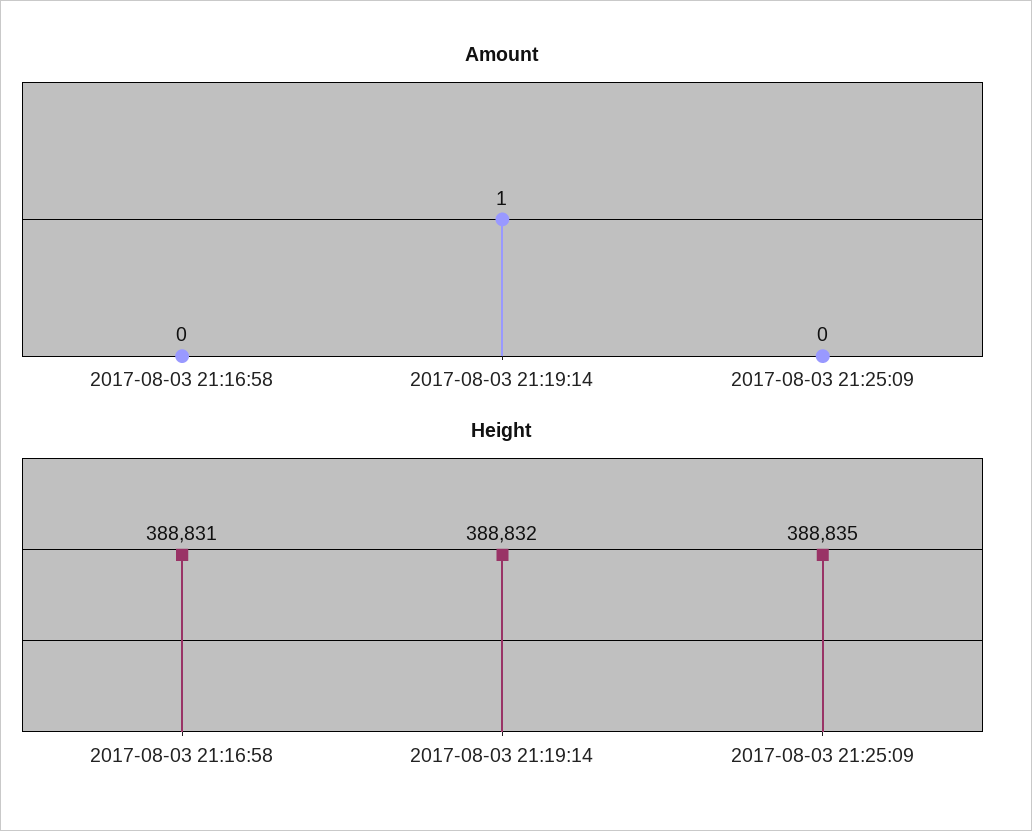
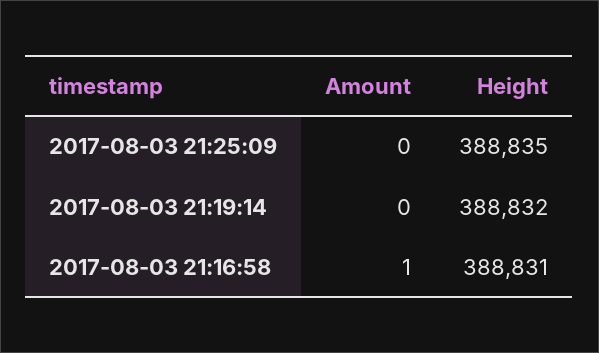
Amount, 2017-08-03 21:16:58: 0 -> 1
Amount, 2017-08-03 21:19:14: 1 -> 0

